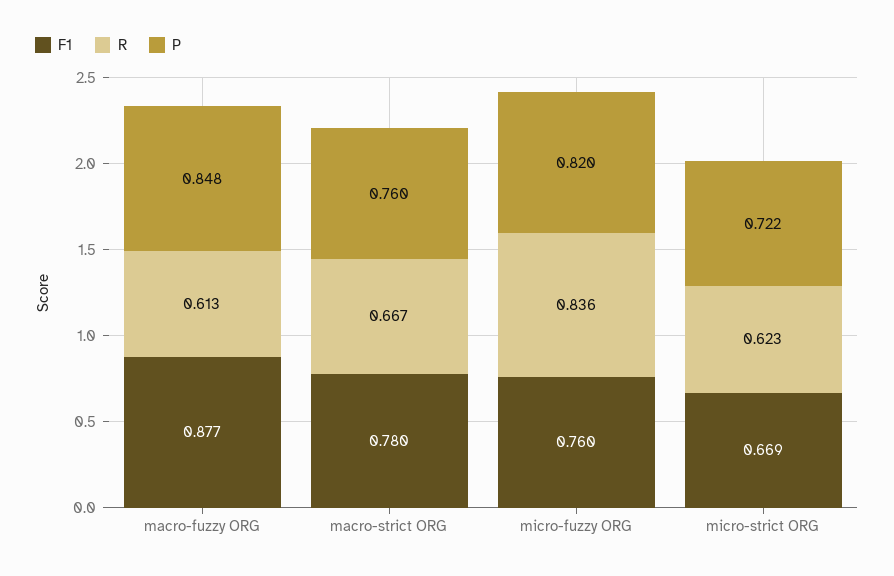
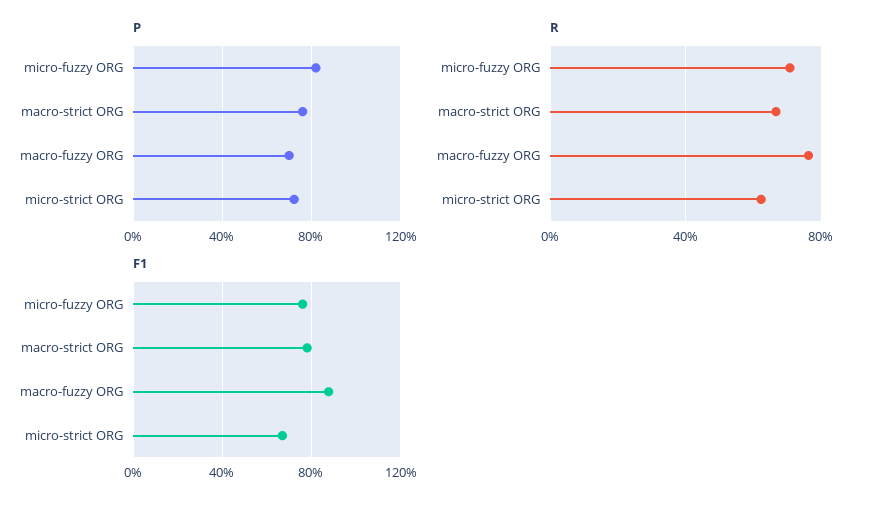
R, macro-fuzzy ORG: 0.613 -> 0.75
P, macro-fuzzy ORG: 0.848 -> 0.7
R, micro-fuzzy ORG: 0.836 -> 0.7

